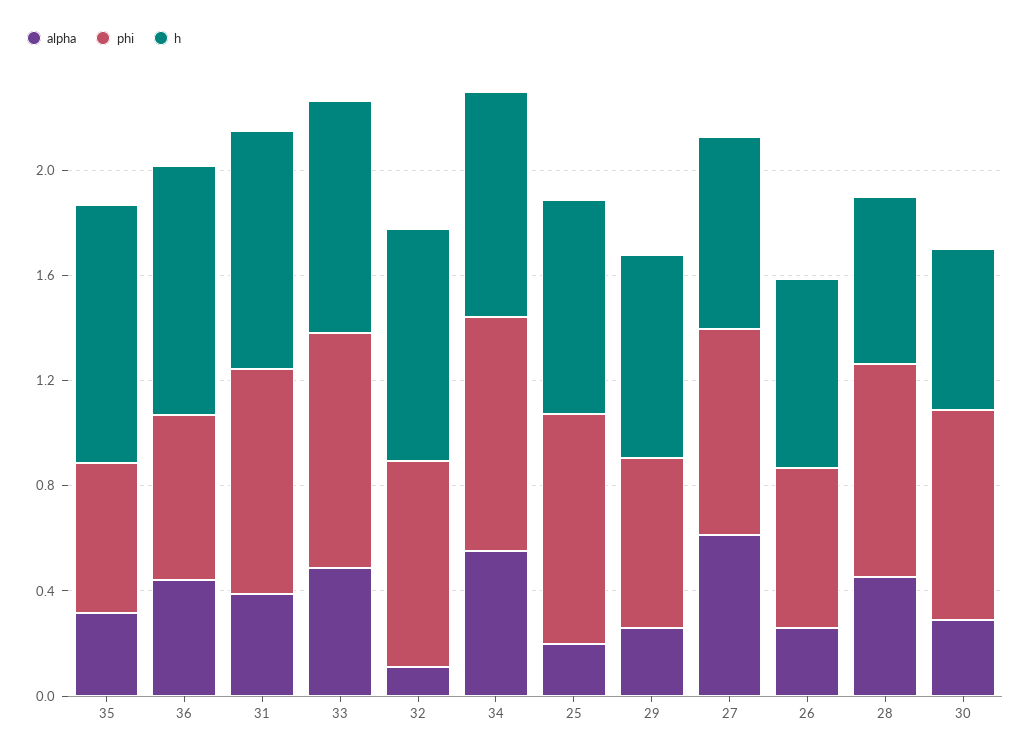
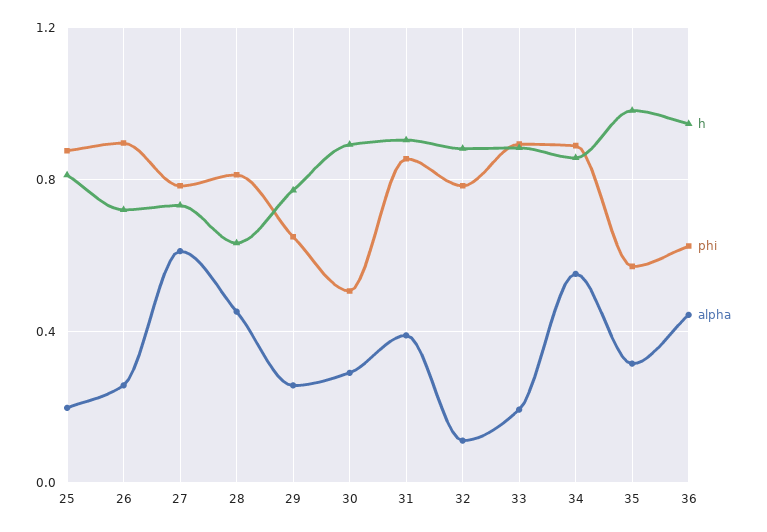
alpha, 33: 0.5 -> 0.2
phi, 26: 0.6 -> 0.9
phi, 30: 0.8 -> 0.5
h, 30: 0.6 -> 0.9

